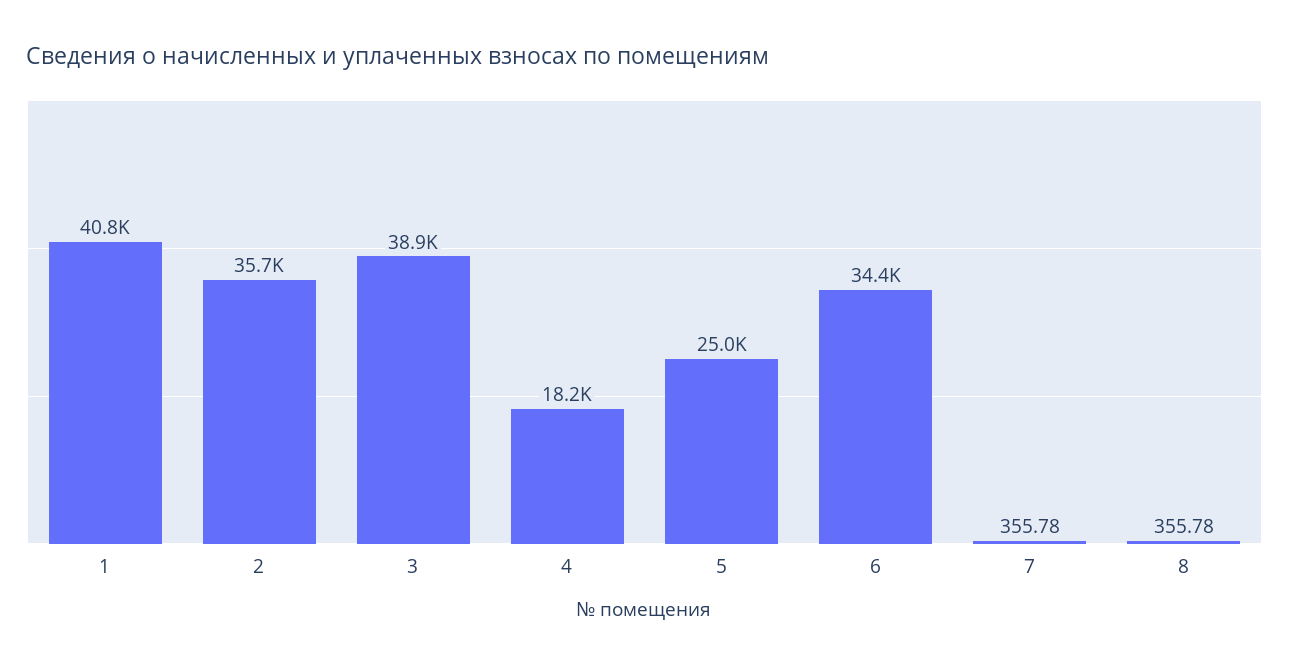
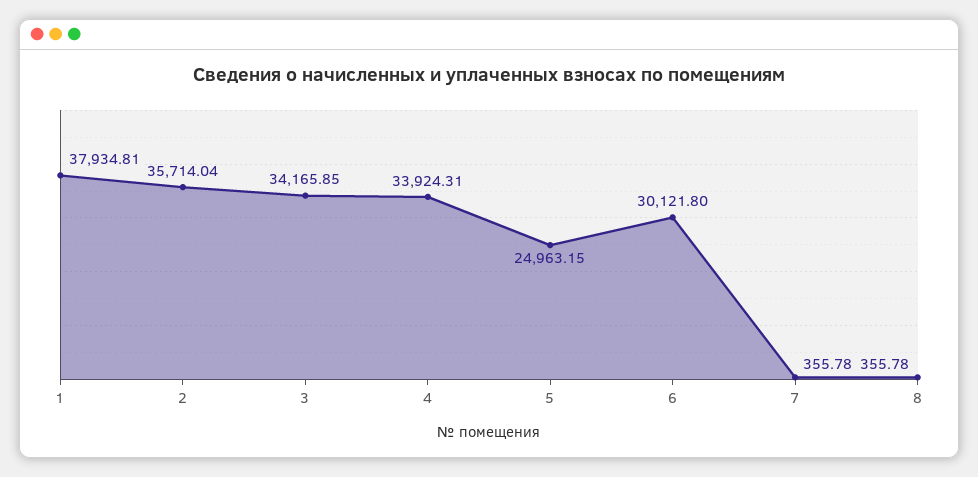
1: 40800 -> 37934.81
3: 38900 -> 34165.85
4: 18200 -> 33924.31
6: 34400 -> 30121.8

